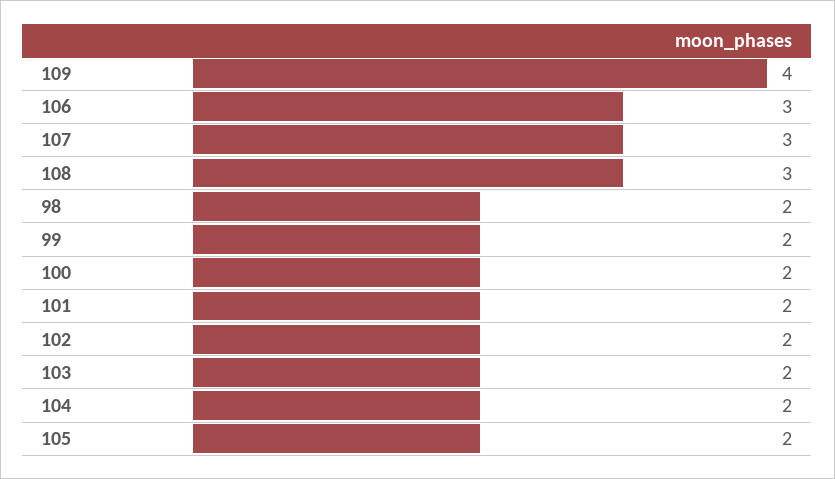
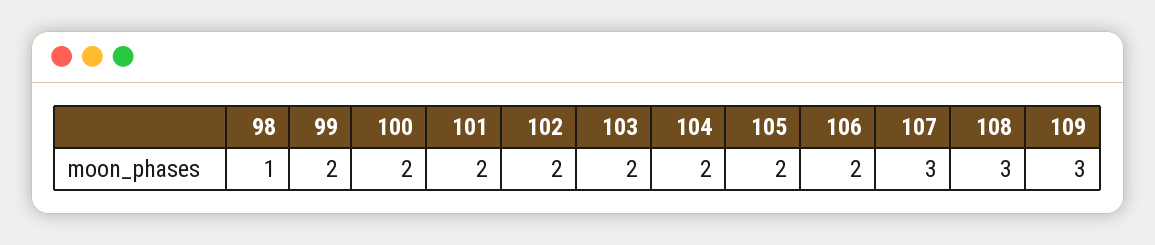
109: 4 -> 3
106: 3 -> 2
98: 2 -> 1

